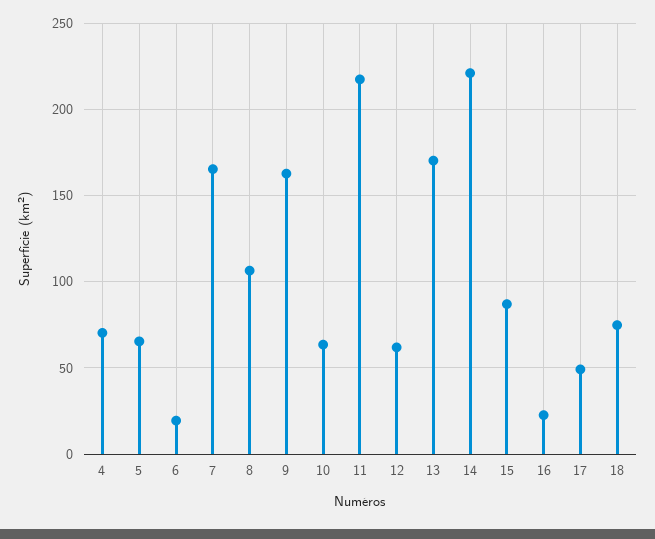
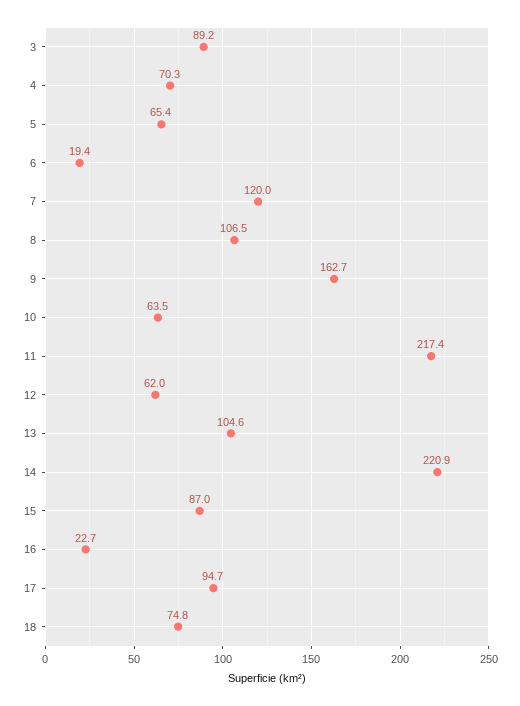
7: 165 -> 120
13: 170 -> 104.6
17: 50 -> 94.7
3: none -> 89.2

